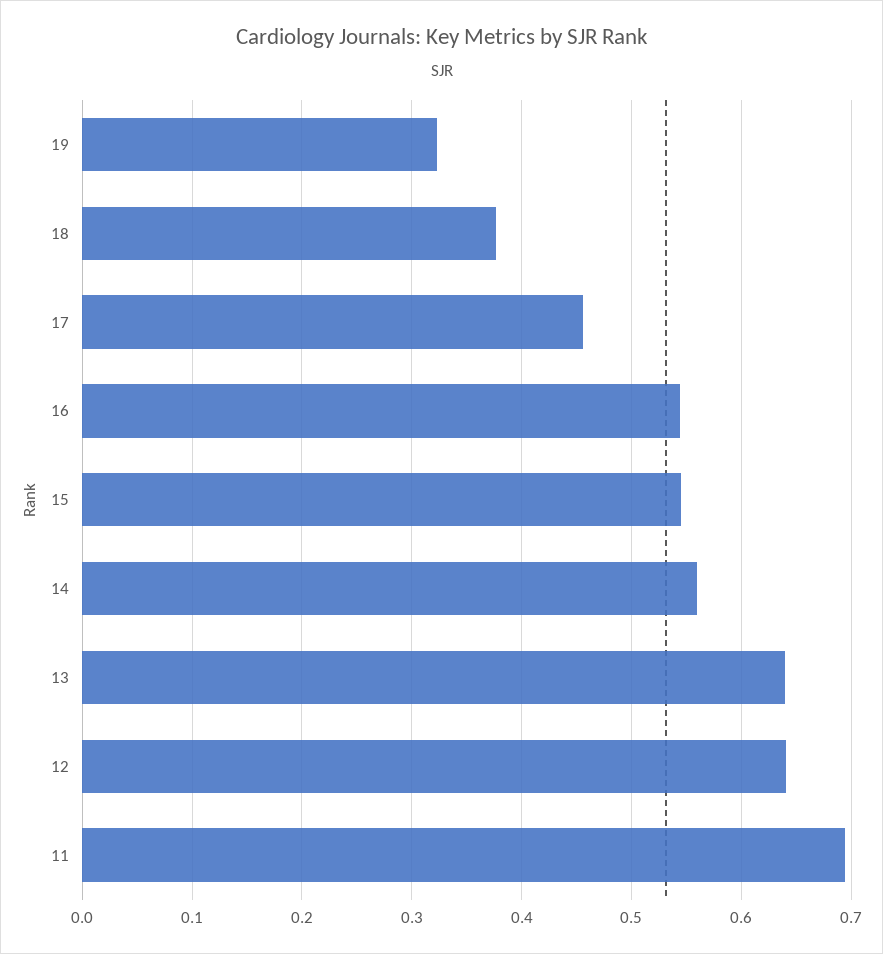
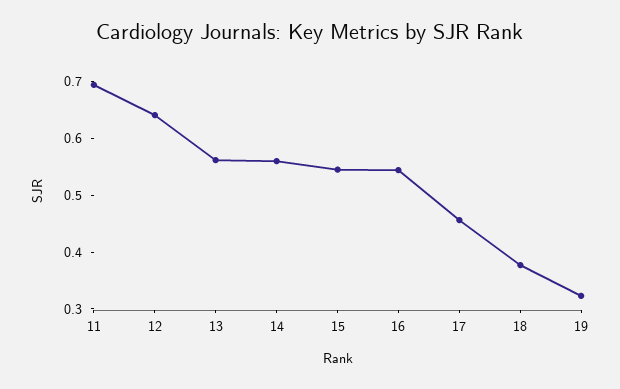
13: 0.64 -> 0.56

